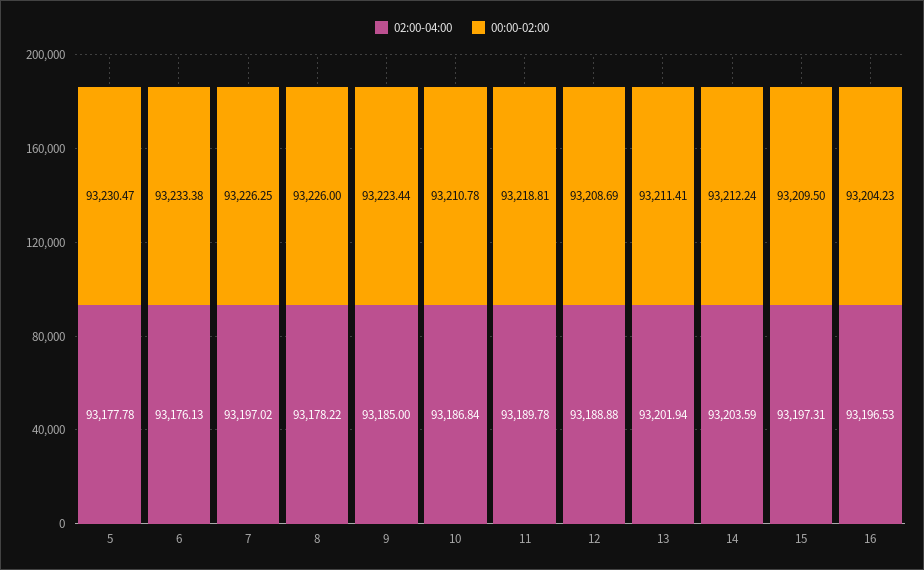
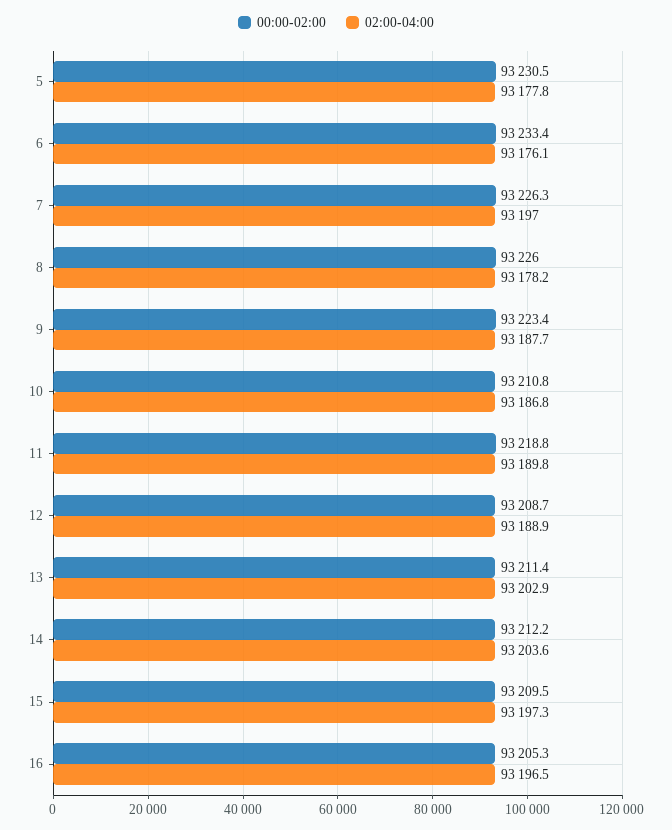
02:00-04:00, 9: 93185 -> 93187.7
02:00-04:00, 13: 93201.94 -> 93202.9
00:00-02:00, 16: 93204.23 -> 93205.3

